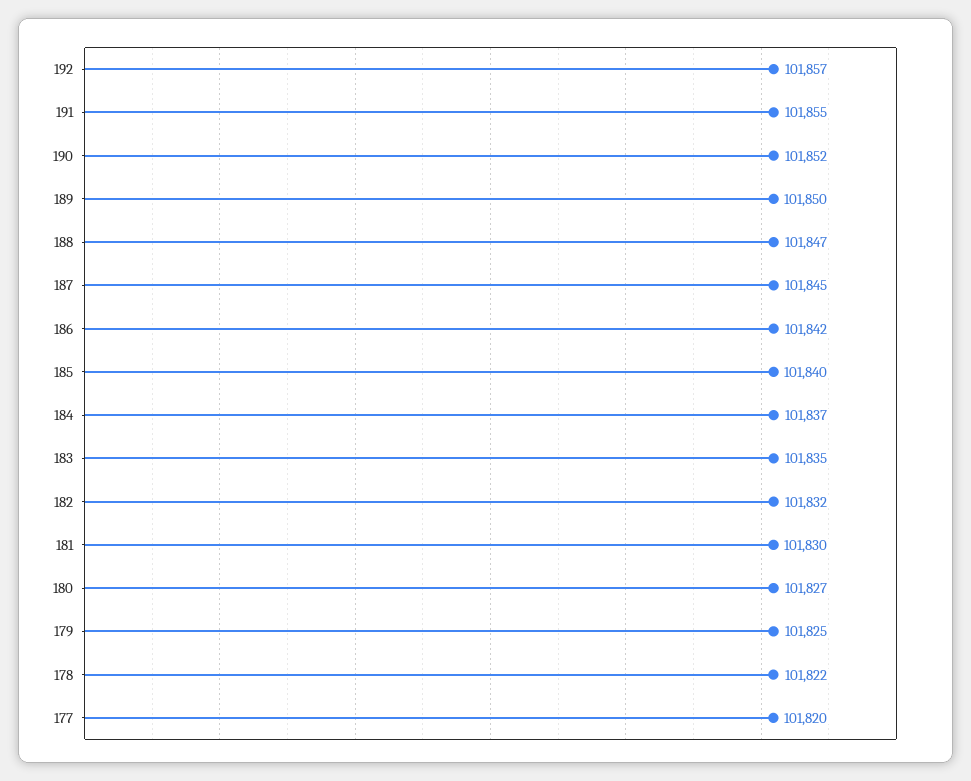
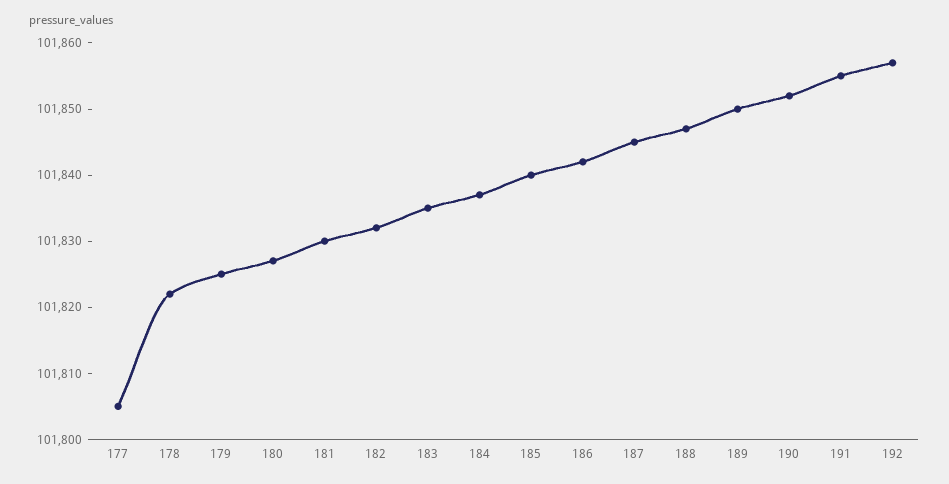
177: 101820 -> 101805

